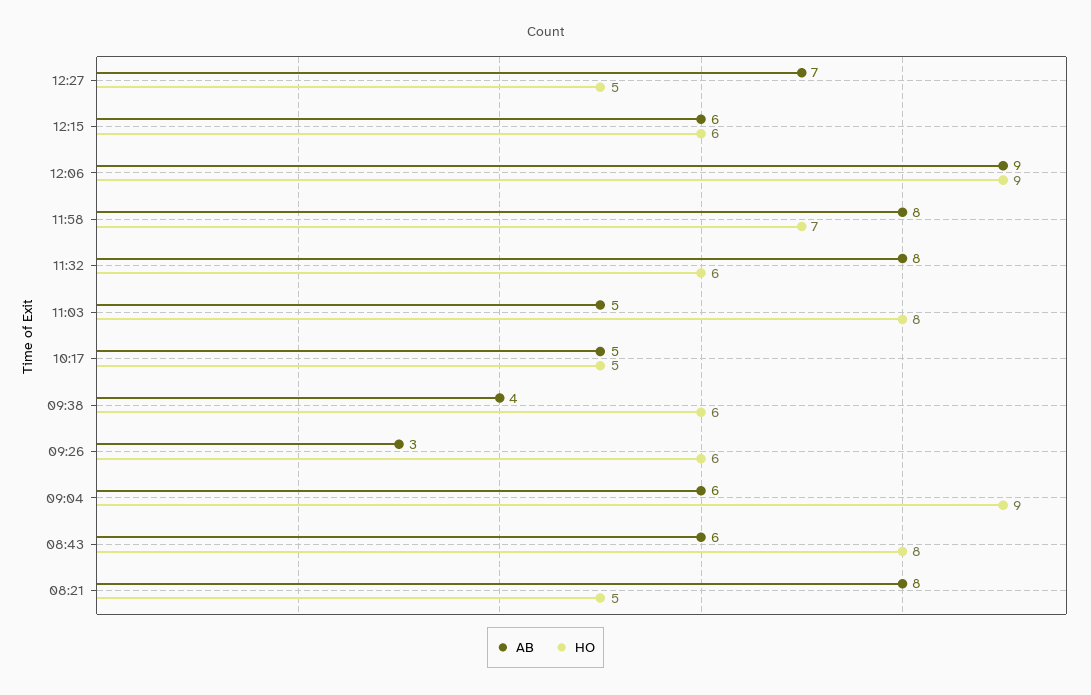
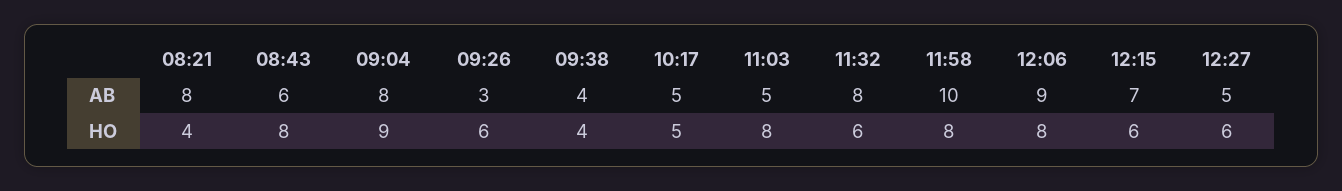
AB, 12:27: 7 -> 5
HO, 12:27: 5 -> 6
AB, 12:15: 6 -> 7
HO, 12:06: 9 -> 8
AB, 11:58: 8 -> 10
HO, 11:58: 7 -> 8
HO, 09:38: 6 -> 4
AB, 09:04: 6 -> 8
HO, 08:21: 5 -> 4

